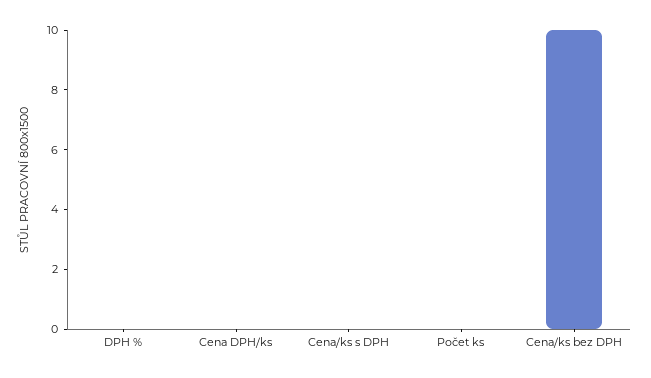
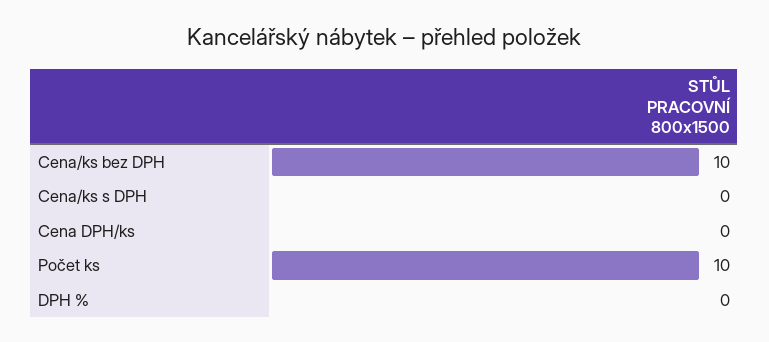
Počet ks: 0 -> 10

